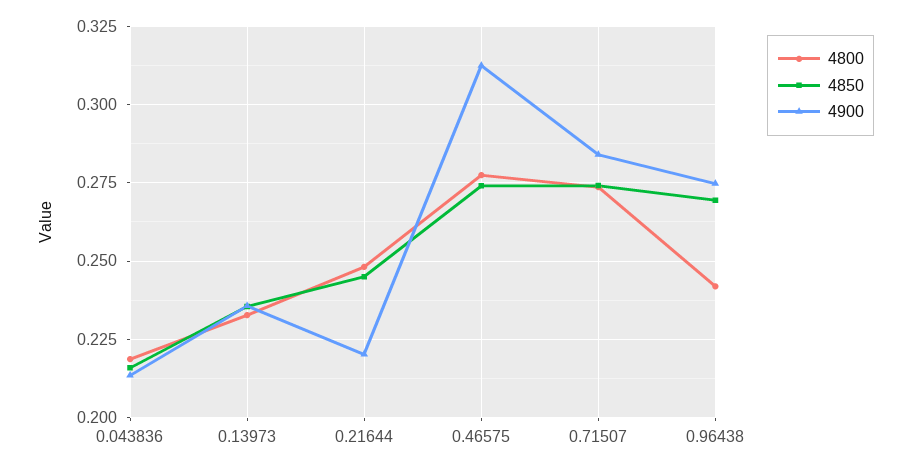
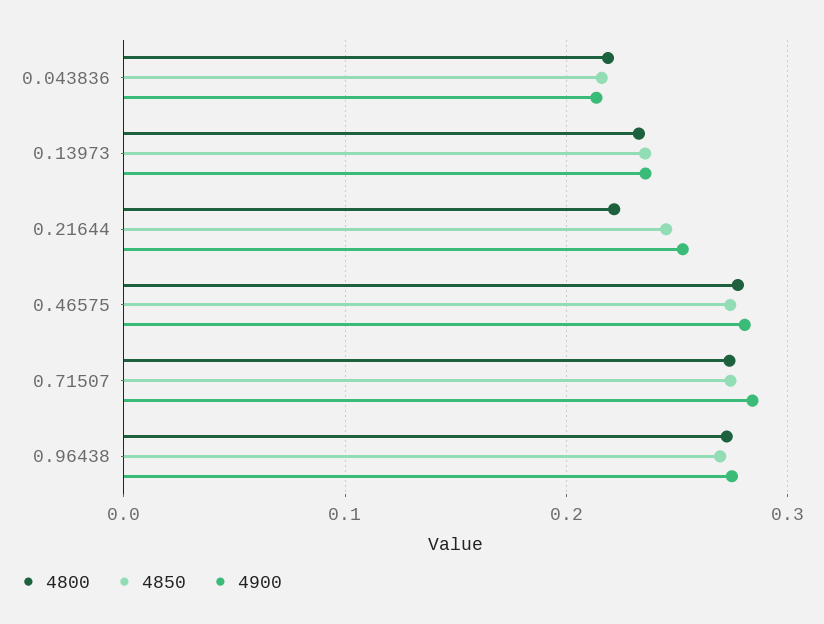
4800, 0.21644: 0.2475 -> 0.22
4900, 0.21644: 0.22 -> 0.25
4900, 0.46575: 0.3125 -> 0.28
4800, 0.96438: 0.2425 -> 0.27

